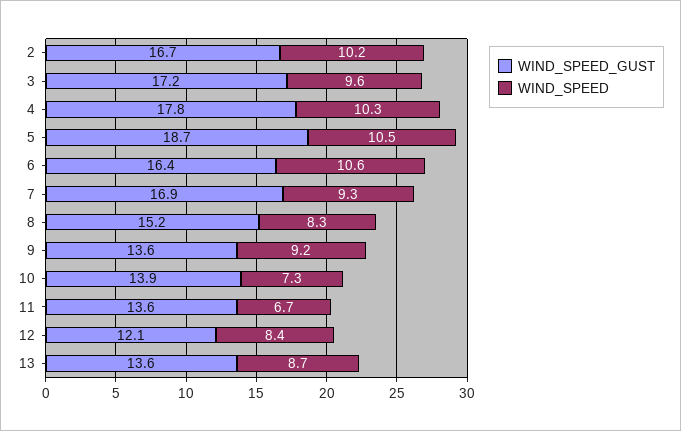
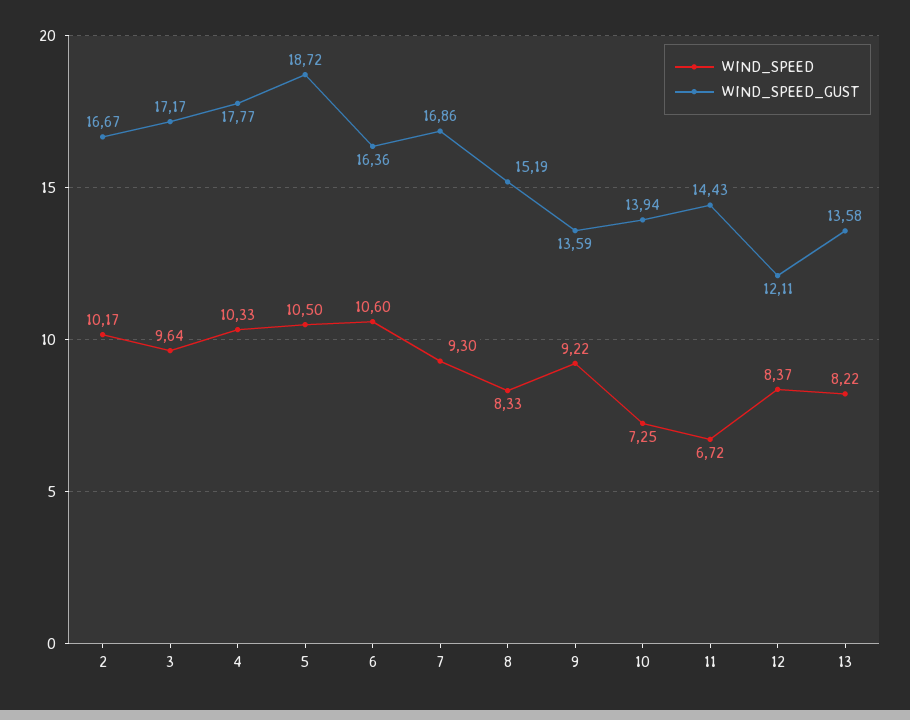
WIND_SPEED_GUST, 11: 13.6 -> 14.43
WIND_SPEED, 13: 8.7 -> 8.22

